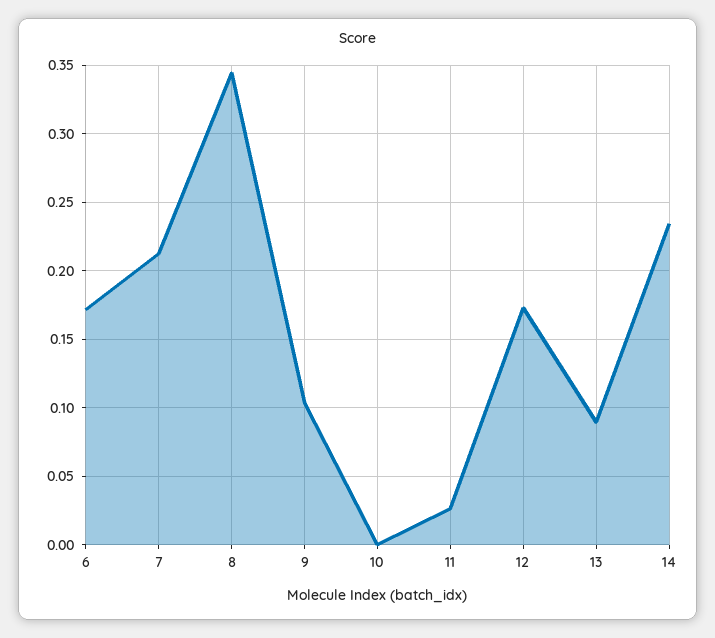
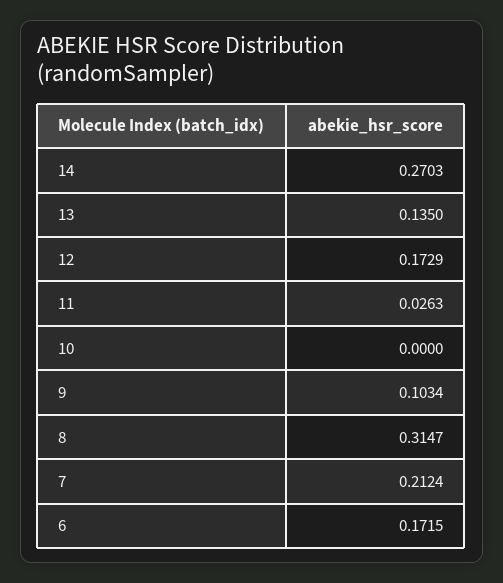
8: 0.345 -> 0.3147
13: 0.09 -> 0.135
14: 0.235 -> 0.2703

